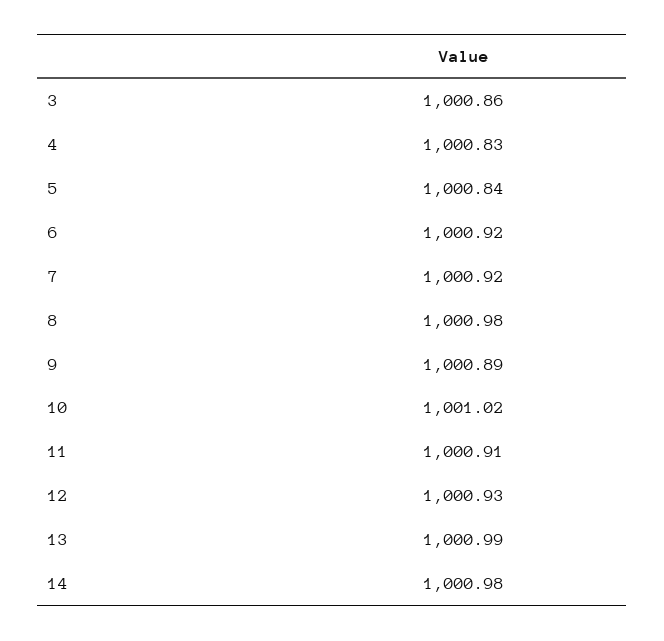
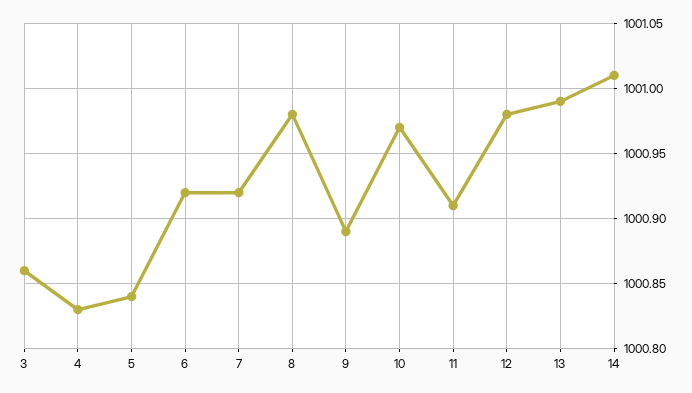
10: 1001.02 -> 1000.97
12: 1000.93 -> 1000.98
14: 1000.98 -> 1001.01

